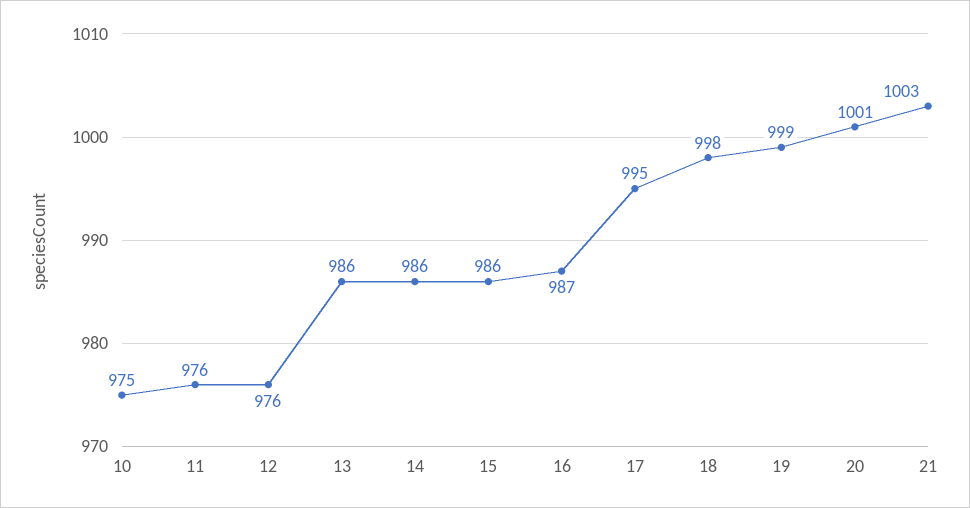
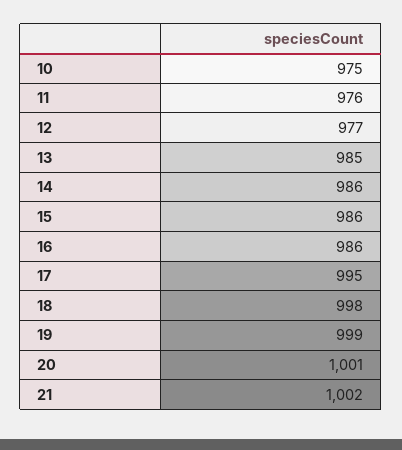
12: 976 -> 977
13: 986 -> 985
16: 987 -> 986
21: 1003 -> 1002

